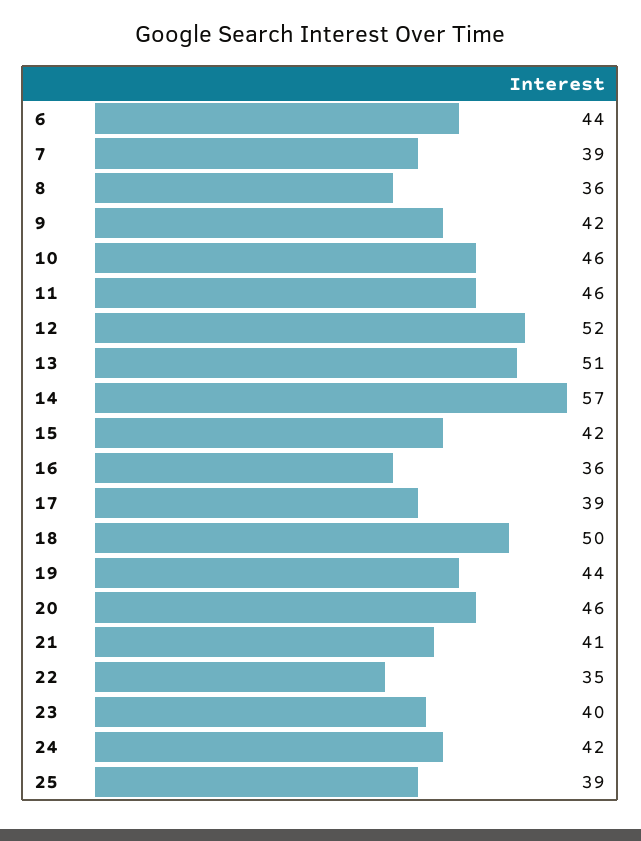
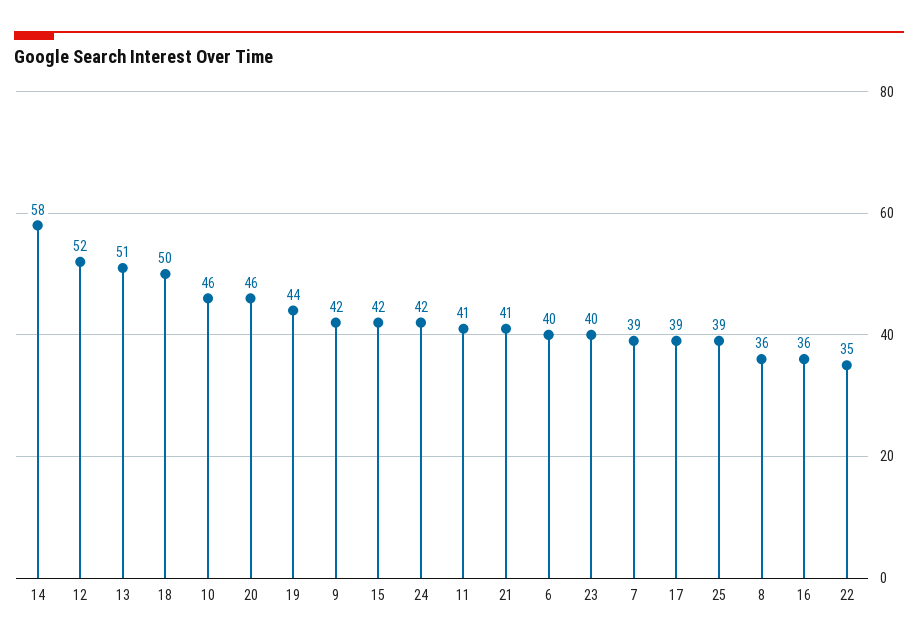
6: 44 -> 40
11: 46 -> 41
14: 57 -> 58

